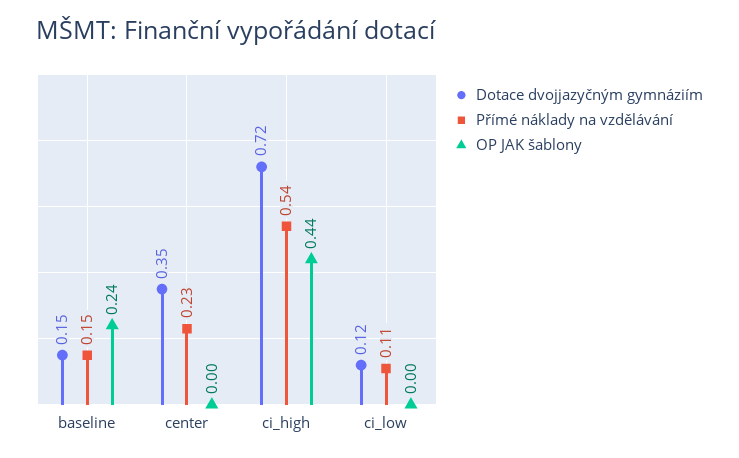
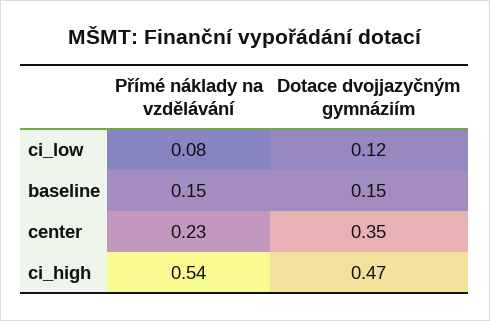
OP JAK šablony, baseline: 0.24 -> none
OP JAK šablony, center: 0 -> none
Dotace dvojjazyčným gymnáziím, ci_high: 0.72 -> 0.47
OP JAK šablony, ci_high: 0.44 -> none
Přímé náklady na vzdělávání, ci_low: 0.11 -> 0.08
OP JAK šablony, ci_low: 0 -> none

